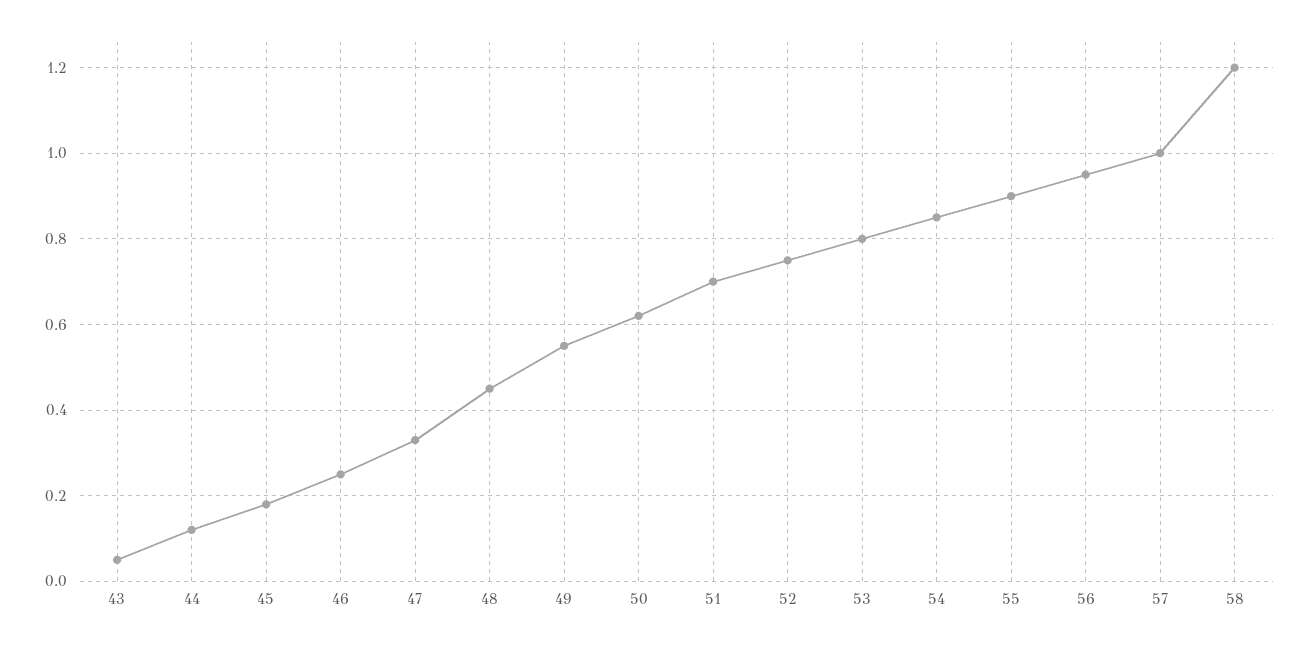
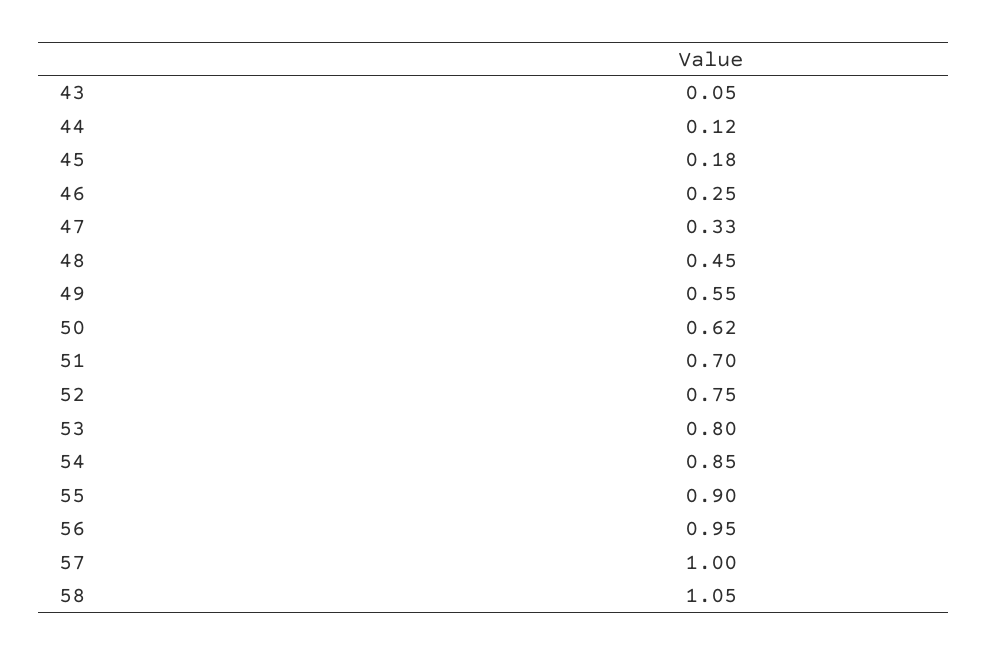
58: 1.2 -> 1.05

